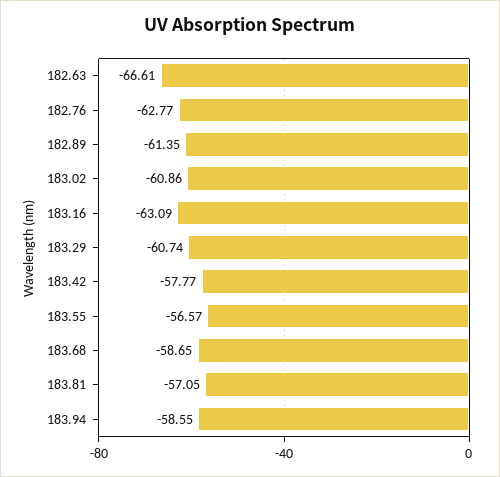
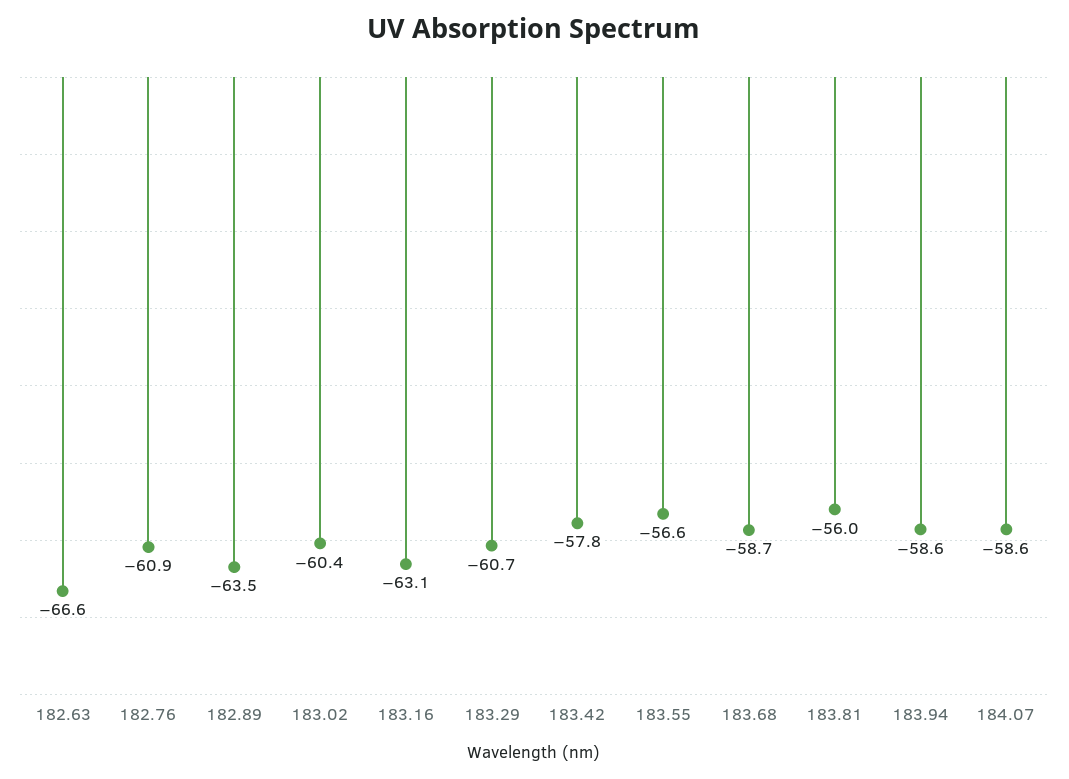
182.76: -62.77 -> -60.9
182.89: -61.35 -> -63.5
183.02: -60.86 -> -60.4
183.81: -57.05 -> -56
184.07: none -> -58.6

